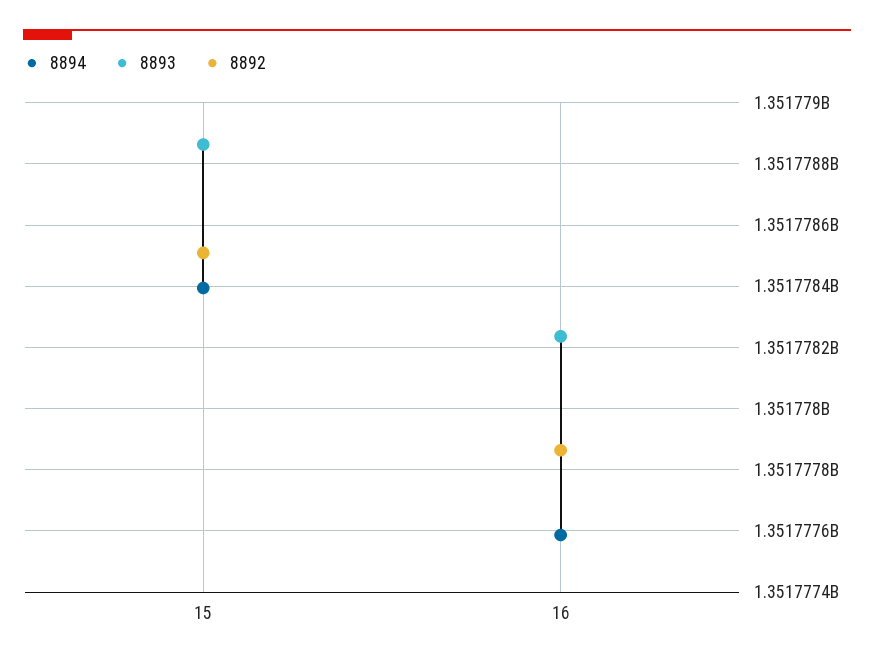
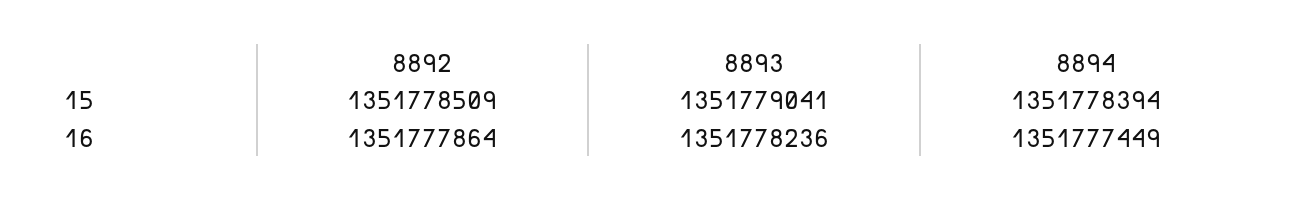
8893, 15: 1351778860 -> 1351779041
8894, 16: 1351777580 -> 1351777449

